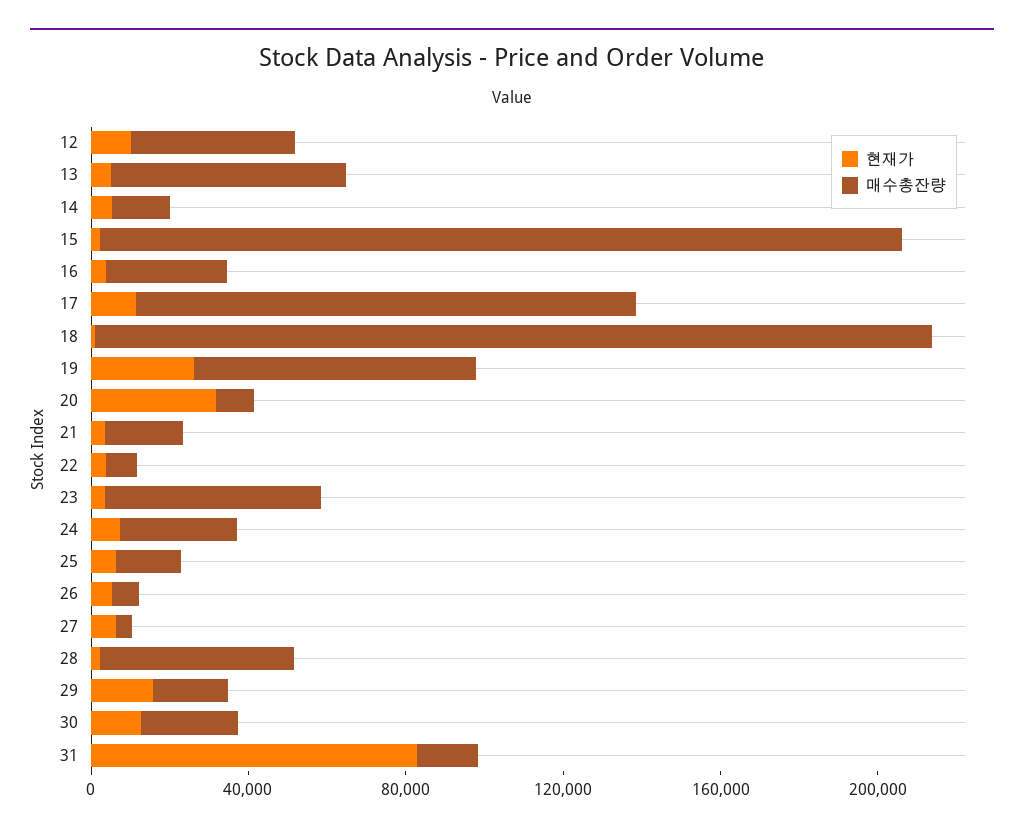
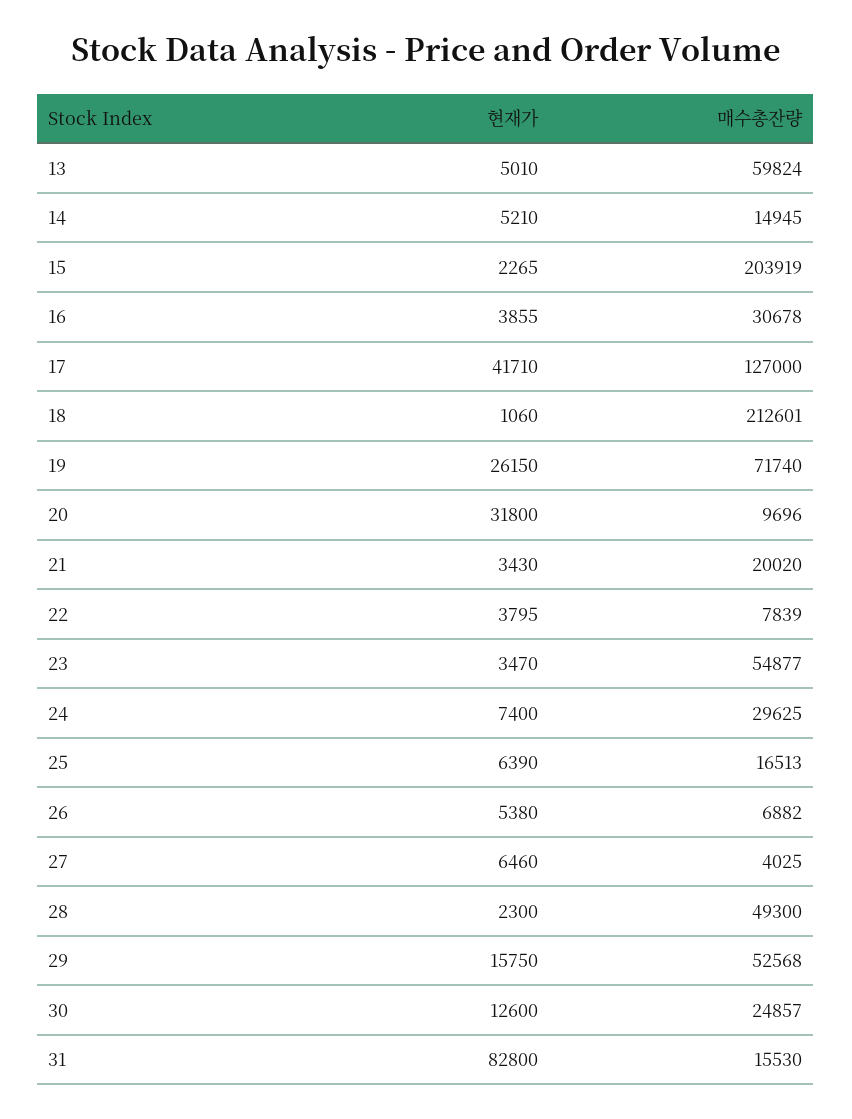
현재가, 12: 10000 -> none
매수총잔량, 12: 40000 -> none
현재가, 17: 10000 -> 41710
매수총잔량, 29: 20000 -> 52568

